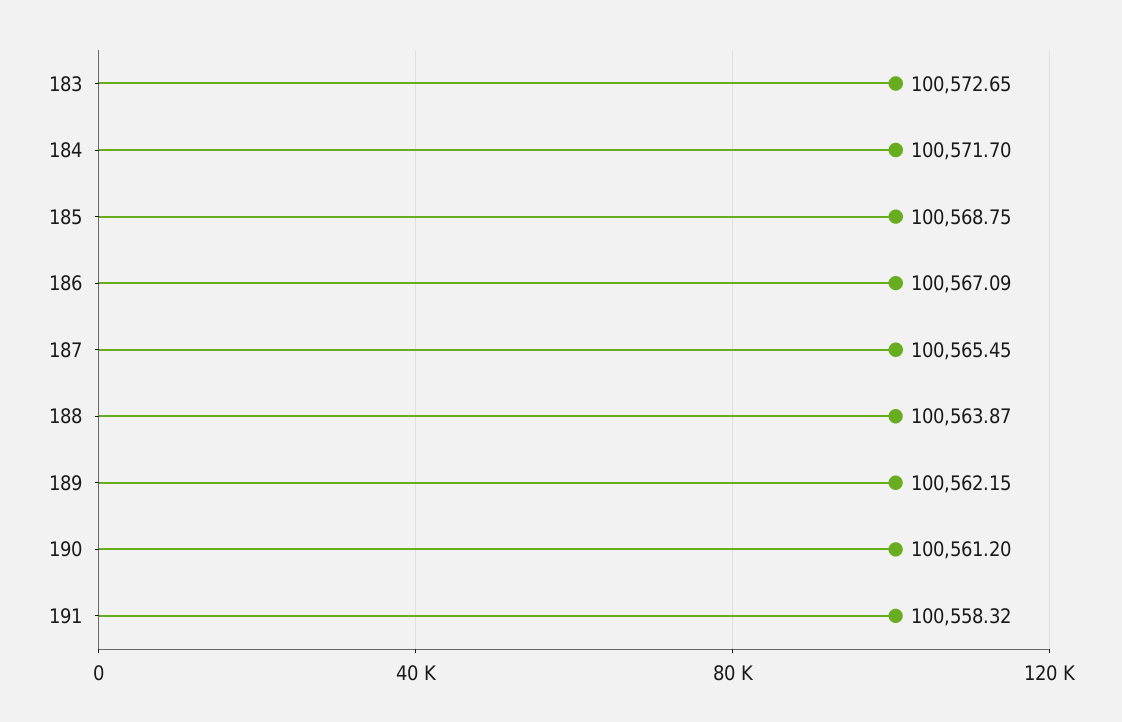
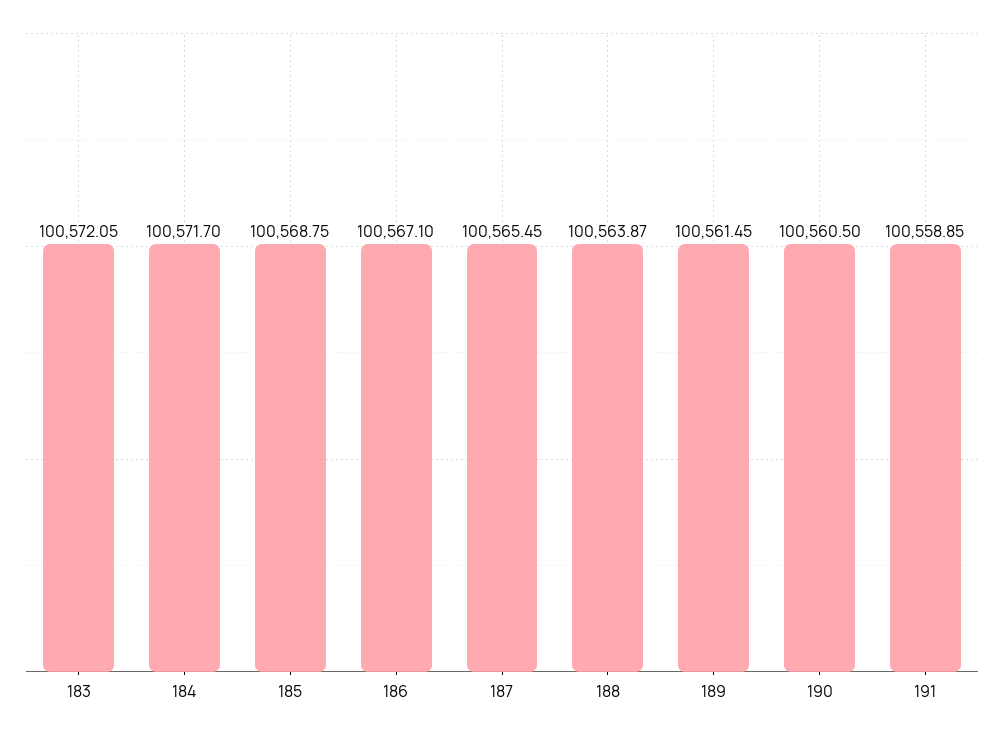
183: 100572.65 -> 100572.05
186: 100567.09 -> 100567.1
189: 100562.15 -> 100561.45
190: 100561.2 -> 100560.5
191: 100558.32 -> 100558.85

